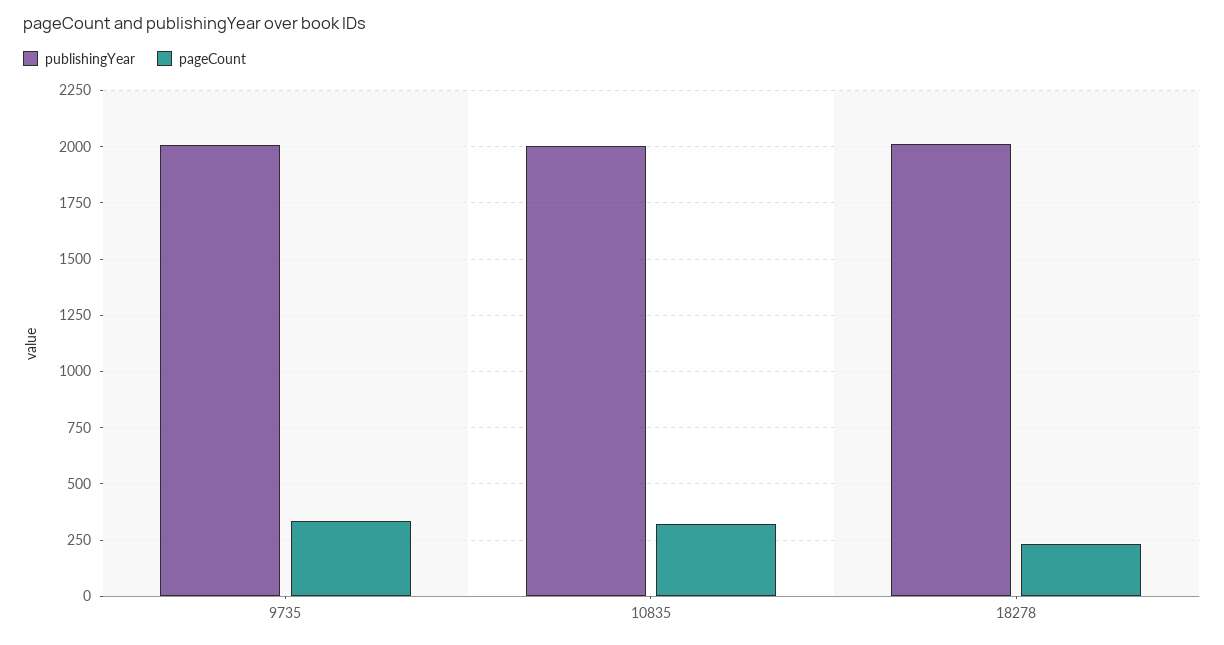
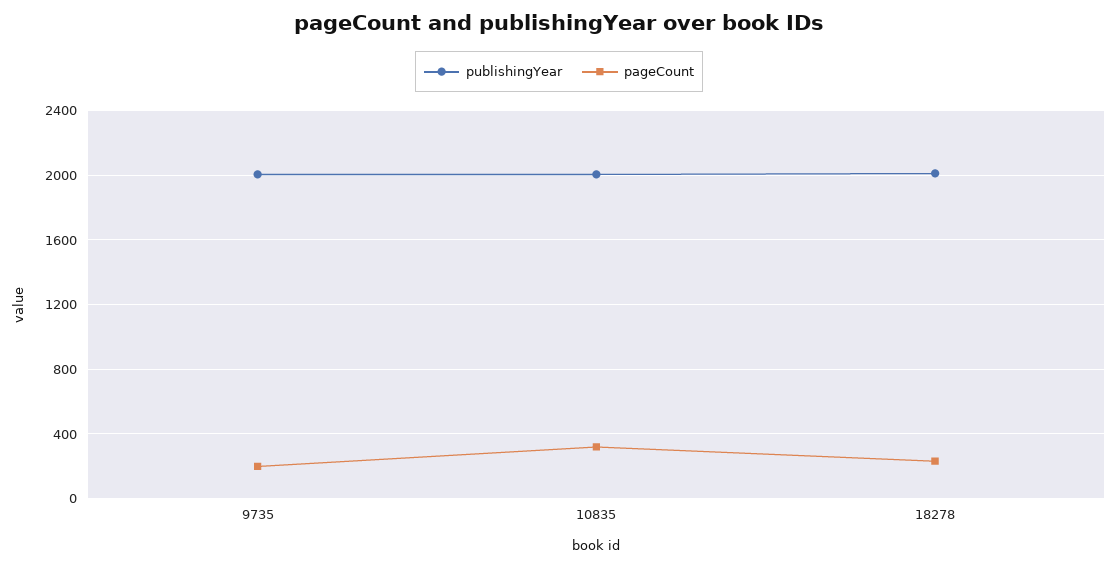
pageCount, 9735: 350 -> 200

